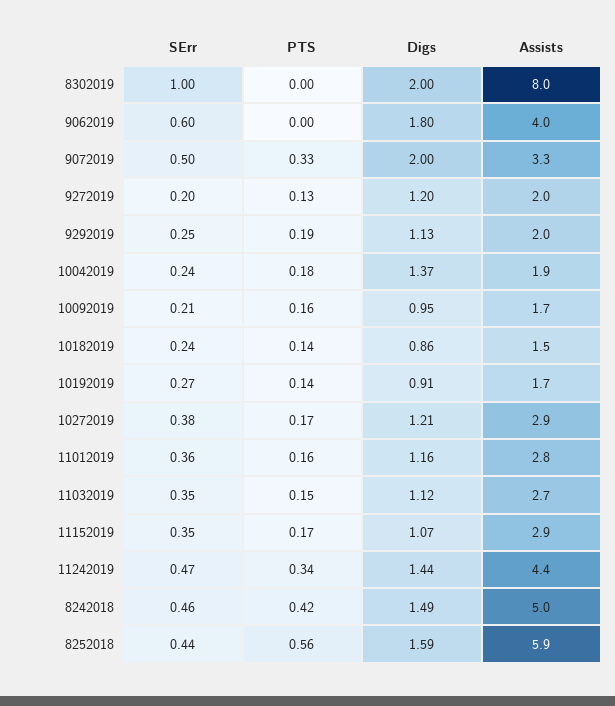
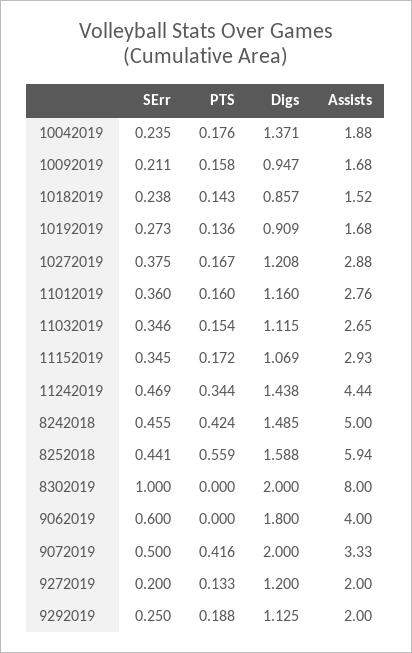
PTS, 9072019: 0.33 -> 0.416

